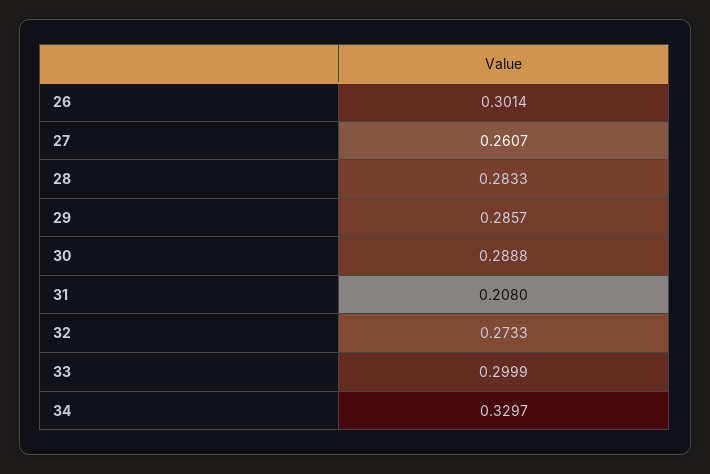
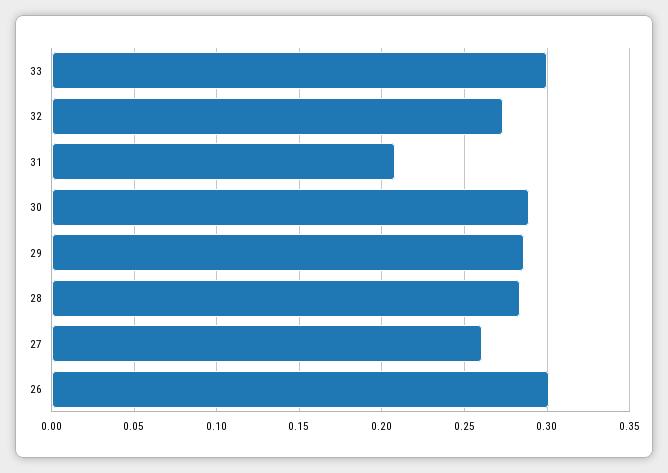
34: 0.3297 -> none

